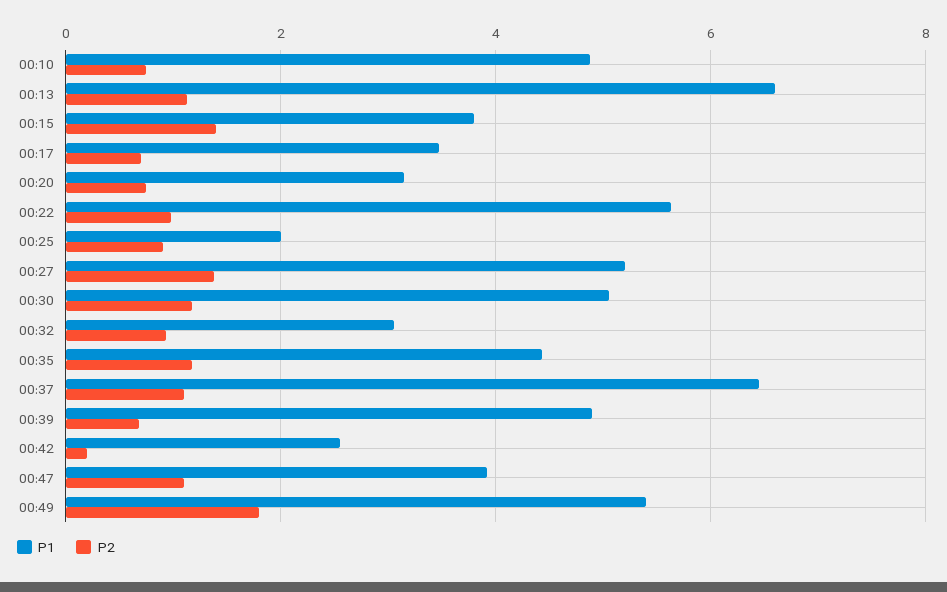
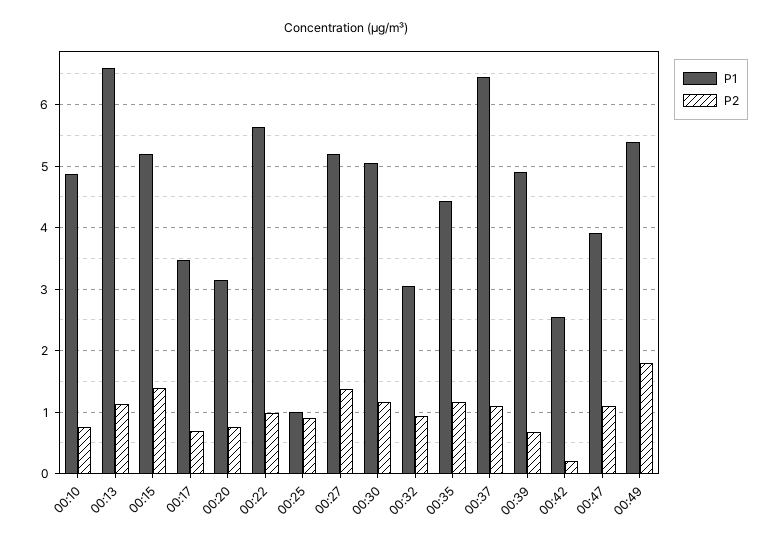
P1, 00:15: 3.8 -> 5.2
P1, 00:25: 2 -> 1

